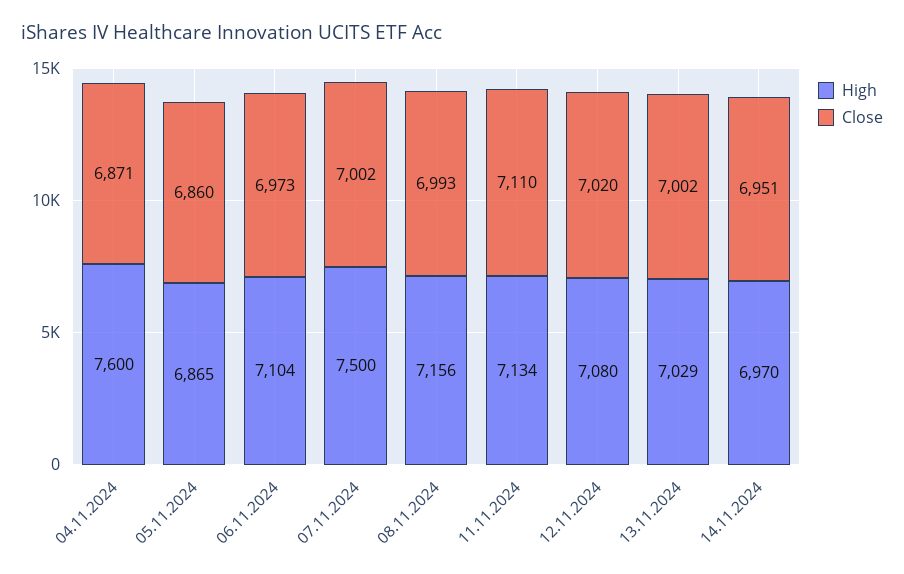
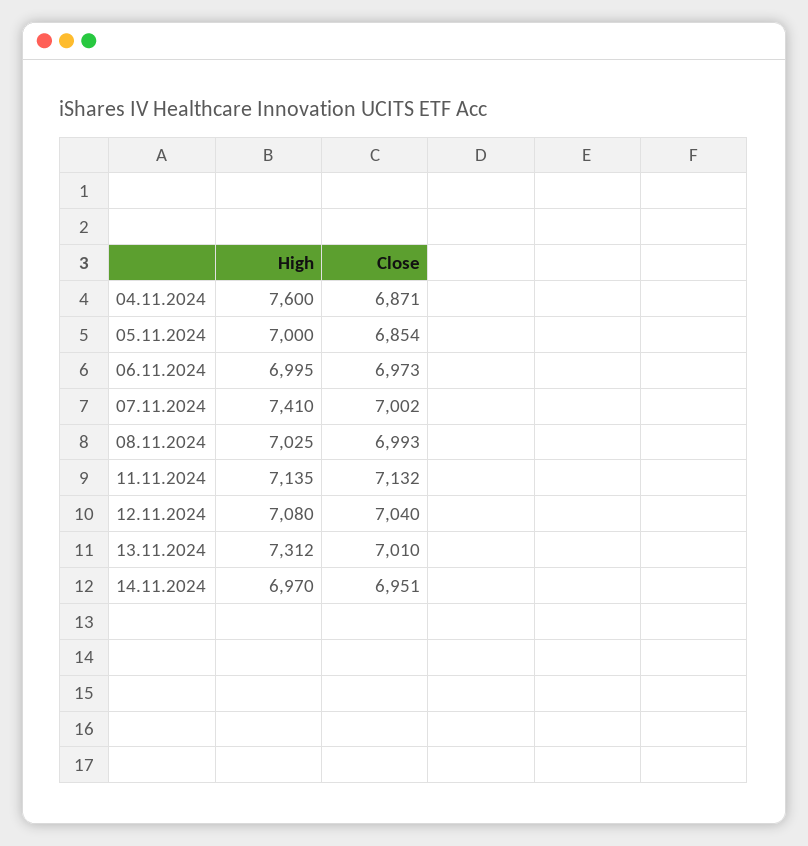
High, 05.11.2024: 6865 -> 7000
Close, 05.11.2024: 6860 -> 6854
High, 06.11.2024: 7104 -> 6995
High, 07.11.2024: 7500 -> 7410
High, 08.11.2024: 7156 -> 7025
High, 11.11.2024: 7134 -> 7135
Close, 11.11.2024: 7110 -> 7132
Close, 12.11.2024: 7020 -> 7040
High, 13.11.2024: 7029 -> 7312
Close, 13.11.2024: 7002 -> 7010

